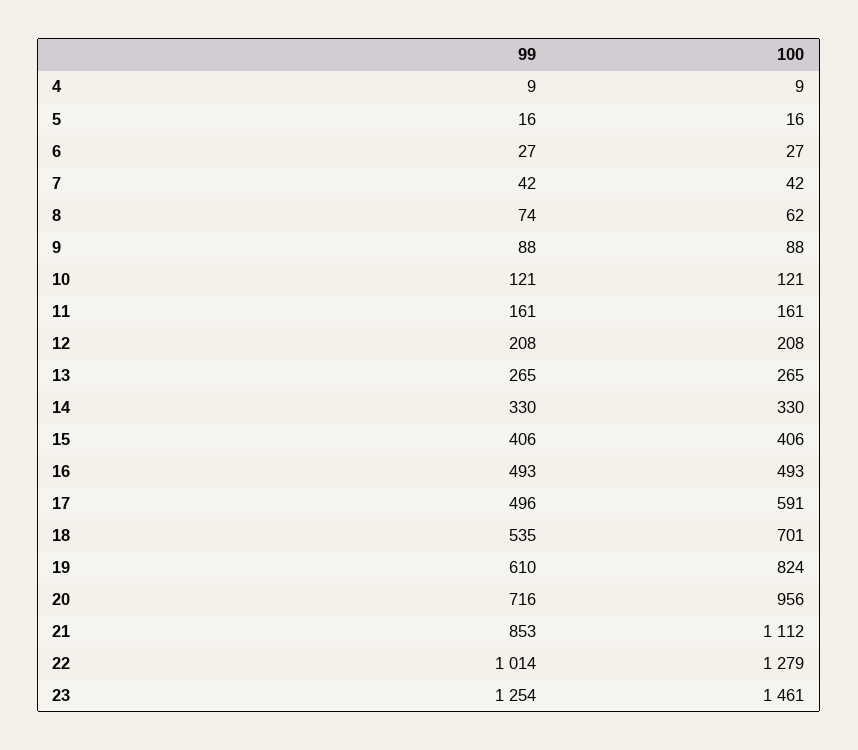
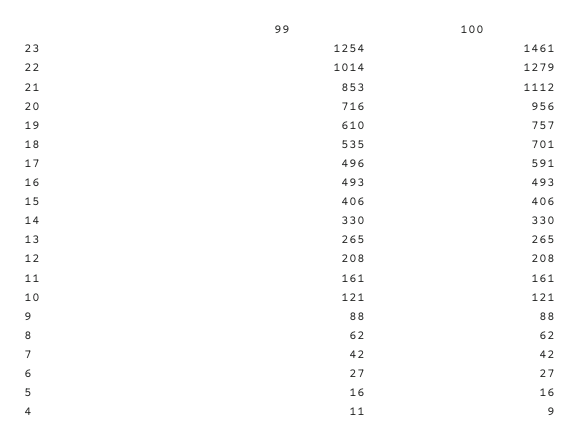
99, 4: 9 -> 11
99, 8: 74 -> 62
100, 19: 824 -> 757

